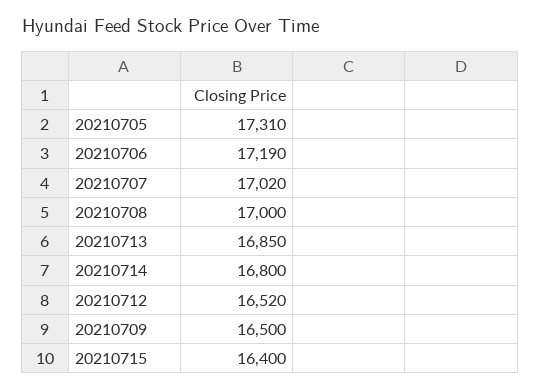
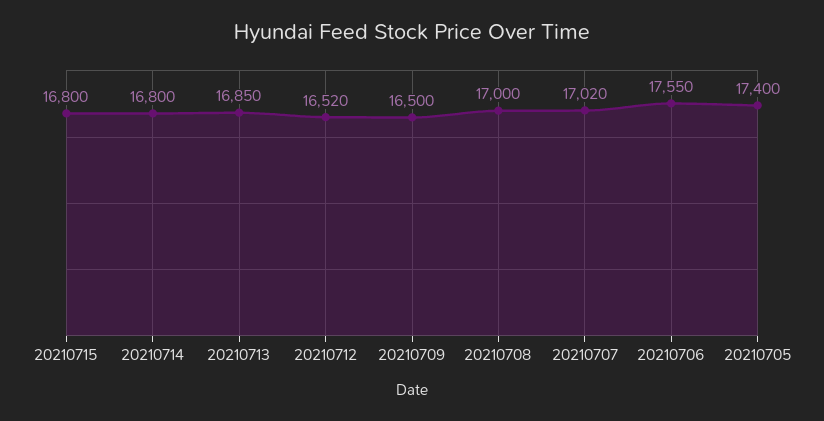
20210705: 17310 -> 17400
20210706: 17190 -> 17550
20210715: 16400 -> 16800

